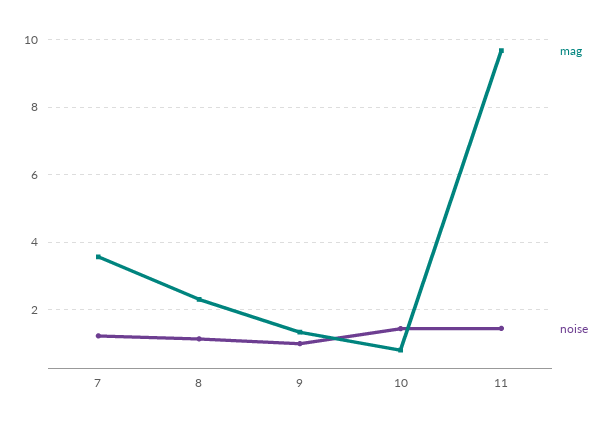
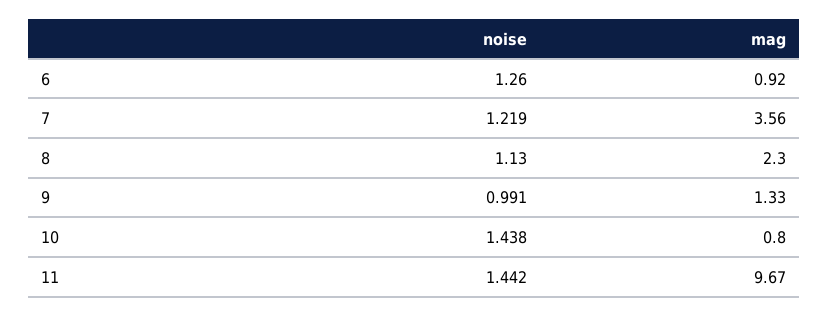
noise, 6: none -> 1.26
mag, 6: none -> 0.92

